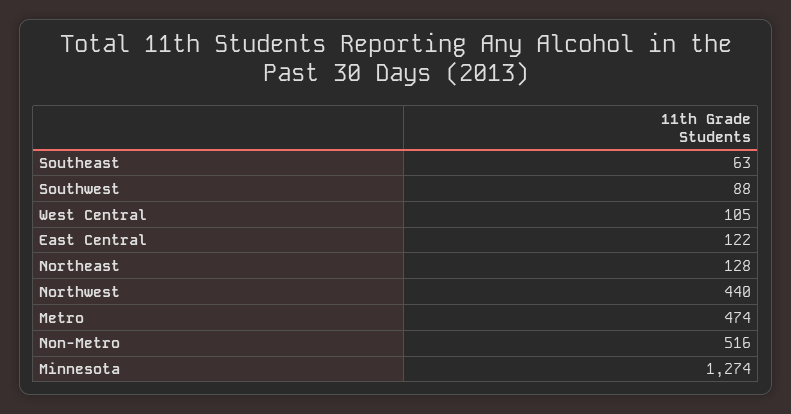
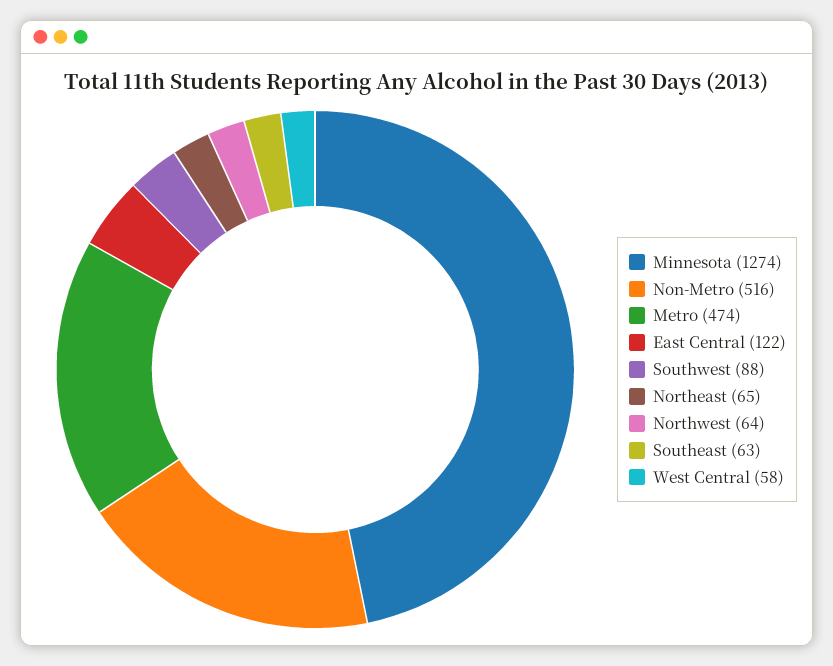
West Central: 105 -> 58
Northeast: 128 -> 65
Northwest: 440 -> 64

